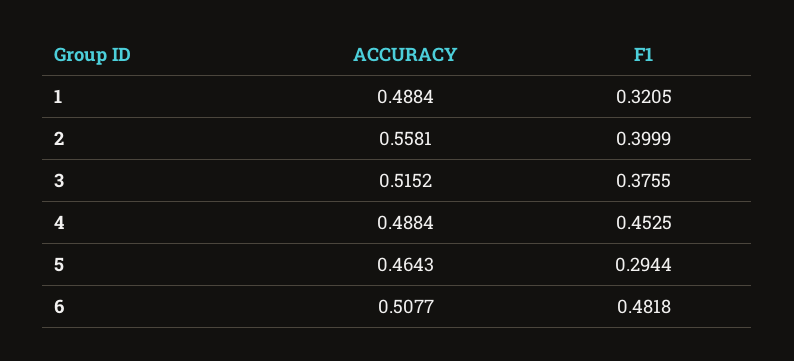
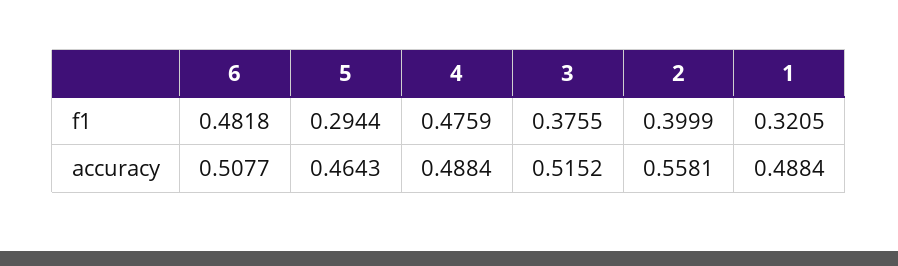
F1, 4: 0.4525 -> 0.4759

